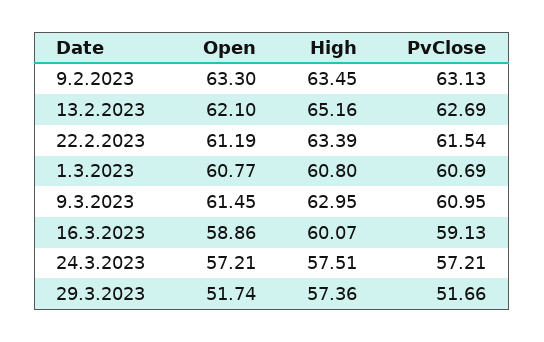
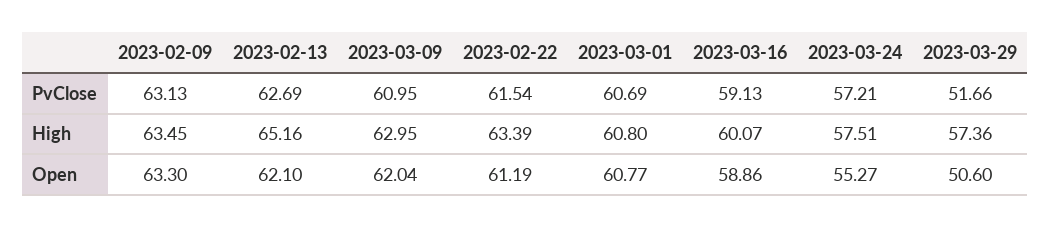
Open, 9.3.2023: 61.45 -> 62.04
Open, 24.3.2023: 57.21 -> 55.27
Open, 29.3.2023: 51.74 -> 50.6

